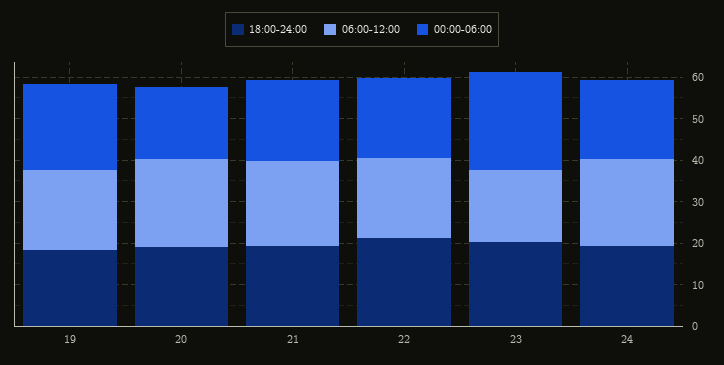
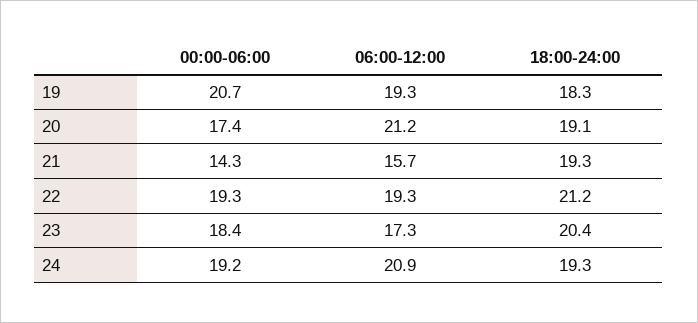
06:00-12:00, 21: 20 -> 15.7
00:00-06:00, 21: 20 -> 14.3
00:00-06:00, 23: 24 -> 18.4

